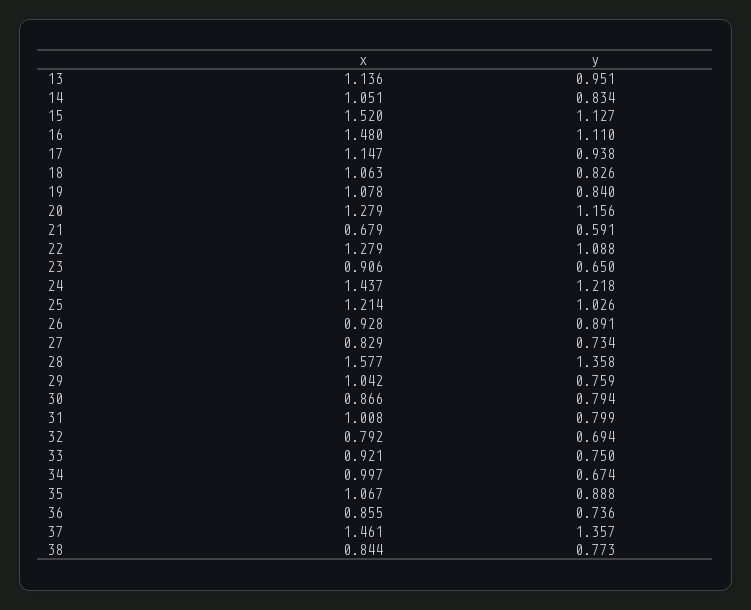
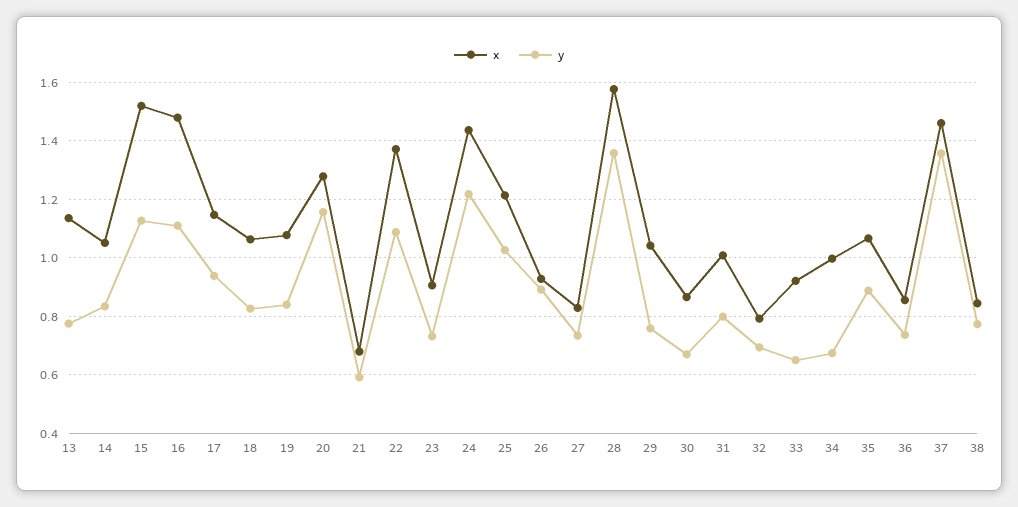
y, 13: 0.951 -> 0.775
x, 22: 1.279 -> 1.375
y, 23: 0.65 -> 0.725
y, 30: 0.794 -> 0.675
y, 33: 0.75 -> 0.65

